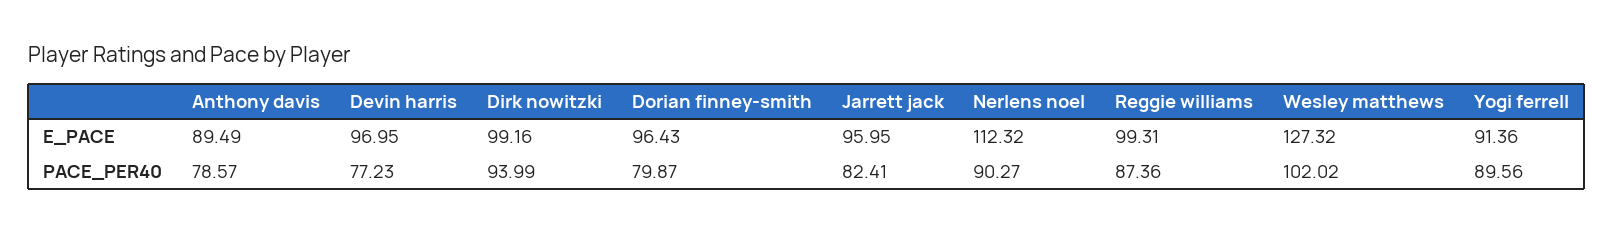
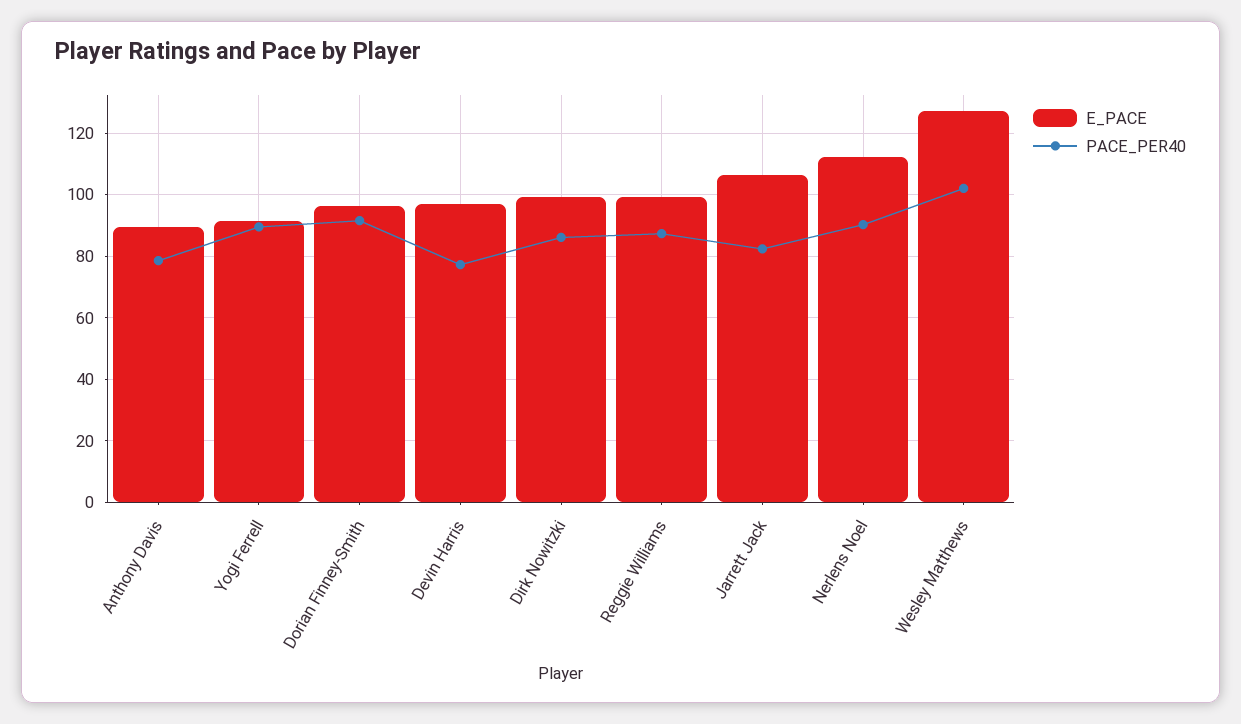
E_PACE, Jarrett jack: 95.95 -> 106
PACE_PER40, Dirk nowitzki: 93.99 -> 86
PACE_PER40, Dorian finney-smith: 79.87 -> 92

